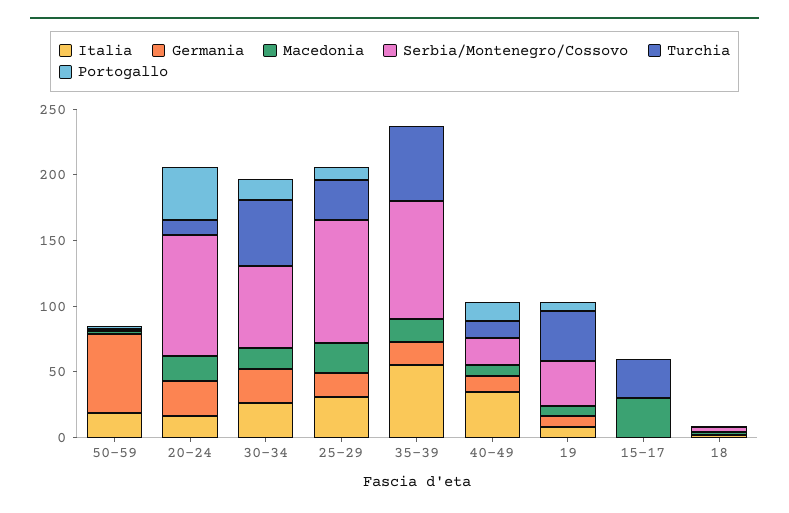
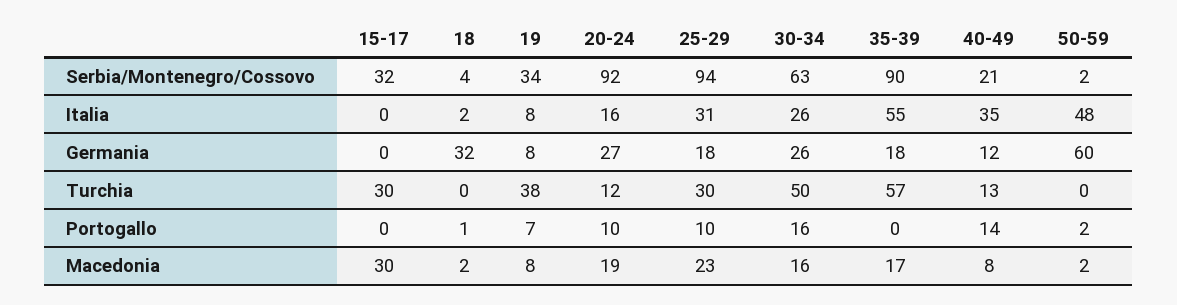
Italia, 50-59: 20 -> 48
Portogallo, 20-24: 40 -> 10
Serbia/Montenegro/Cossovo, 15-17: 0 -> 32
Germania, 18: 0 -> 32

